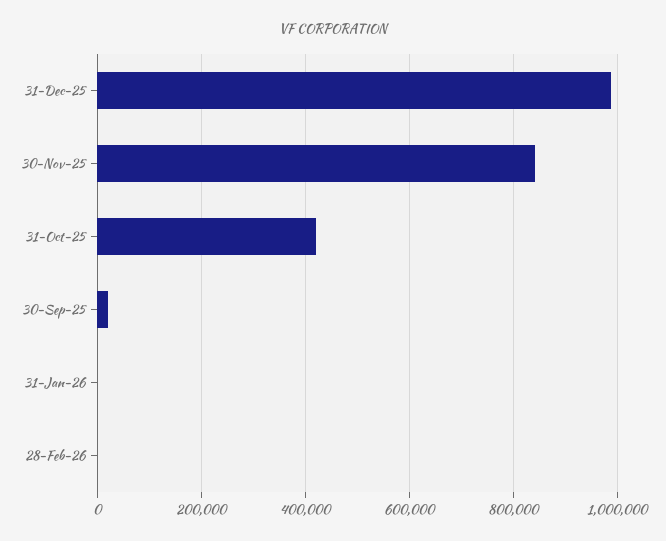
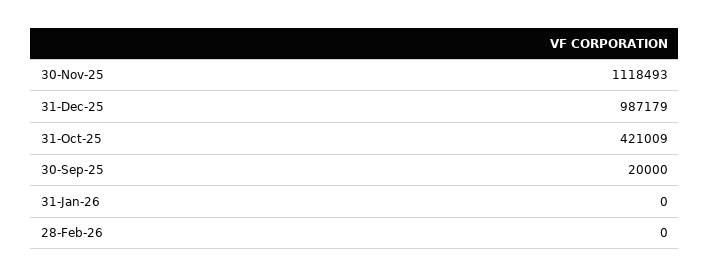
30-Nov-25: 840000 -> 1118493

